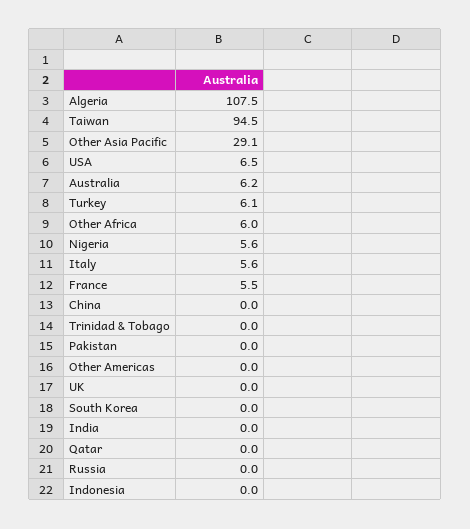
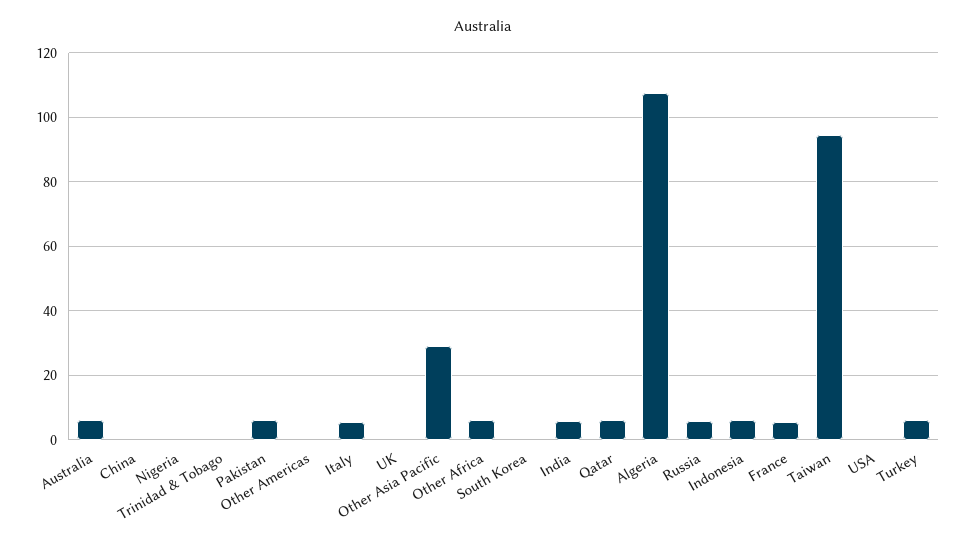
USA: 6.5 -> 0
Nigeria: 5.6 -> 0
Pakistan: 0 -> 6
India: 0 -> 6
Qatar: 0 -> 6
Russia: 0 -> 6
Indonesia: 0 -> 6

